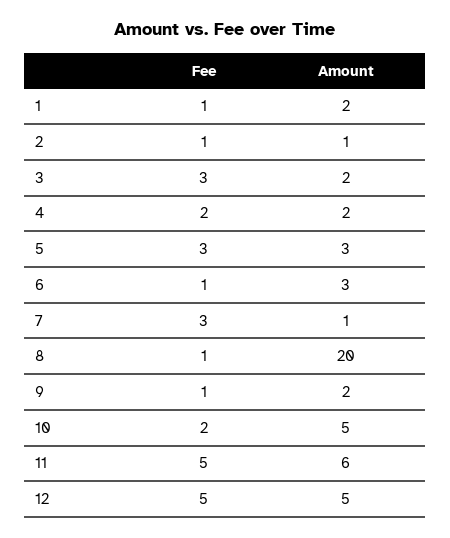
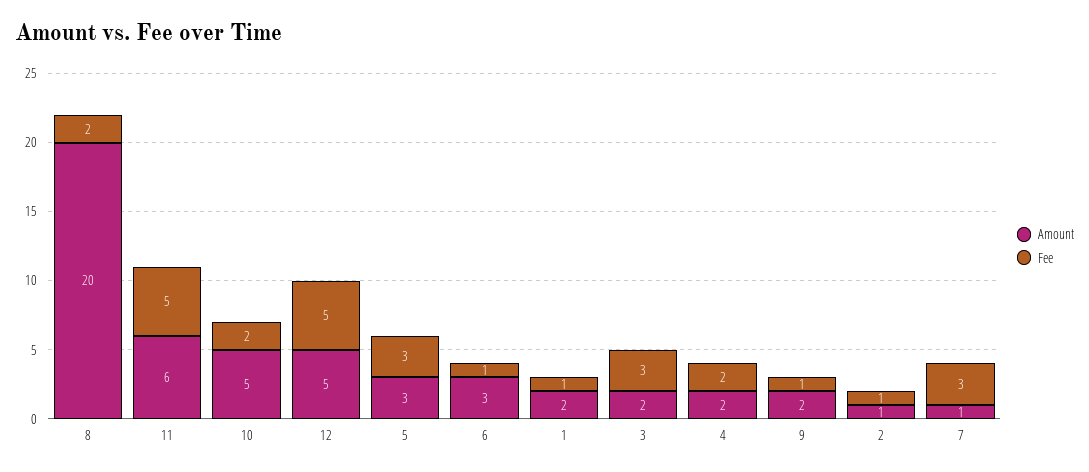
Fee, 8: 1 -> 2

